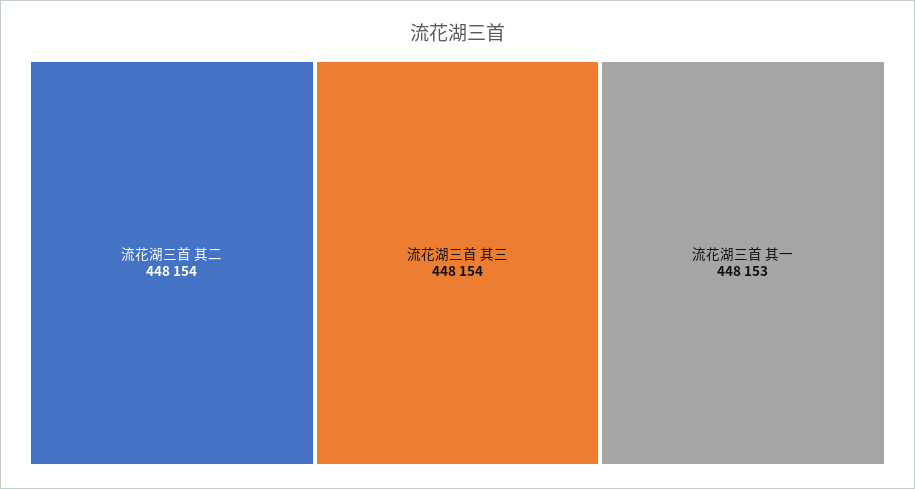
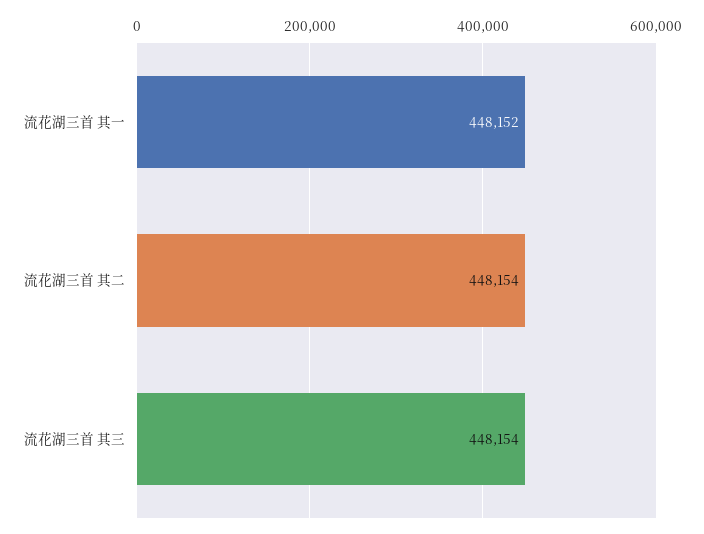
流花湖三首 其一: 448153 -> 448152

